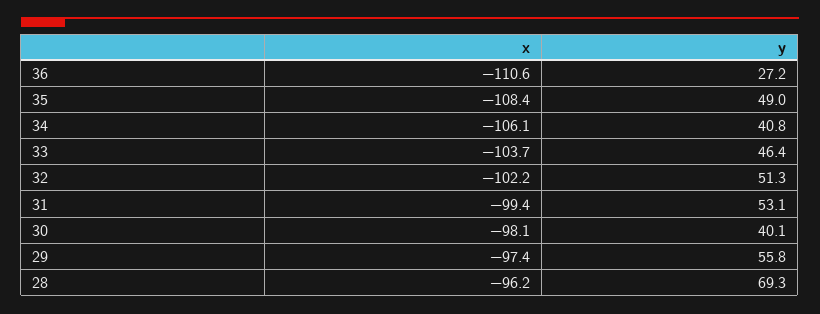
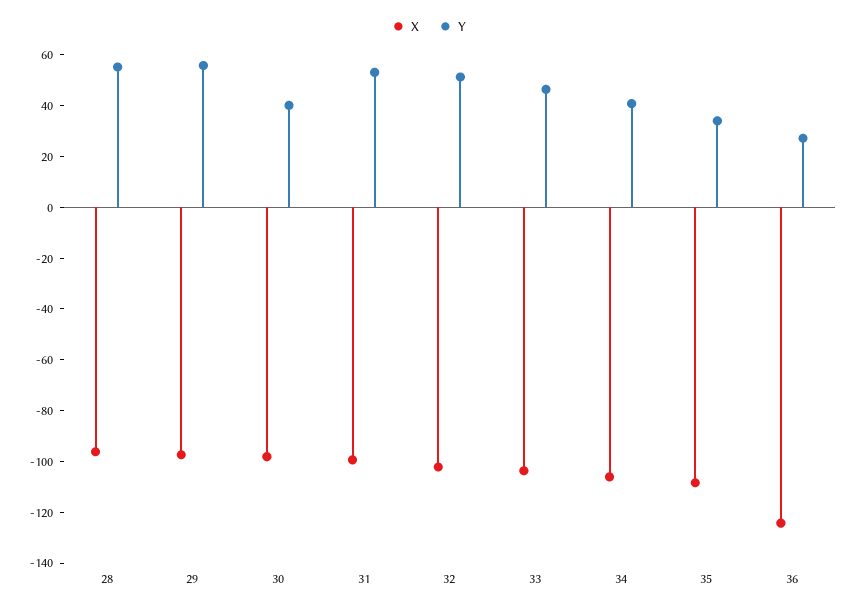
x, 36: -110.6 -> -125
y, 35: 49 -> 35
y, 28: 69.3 -> 55

